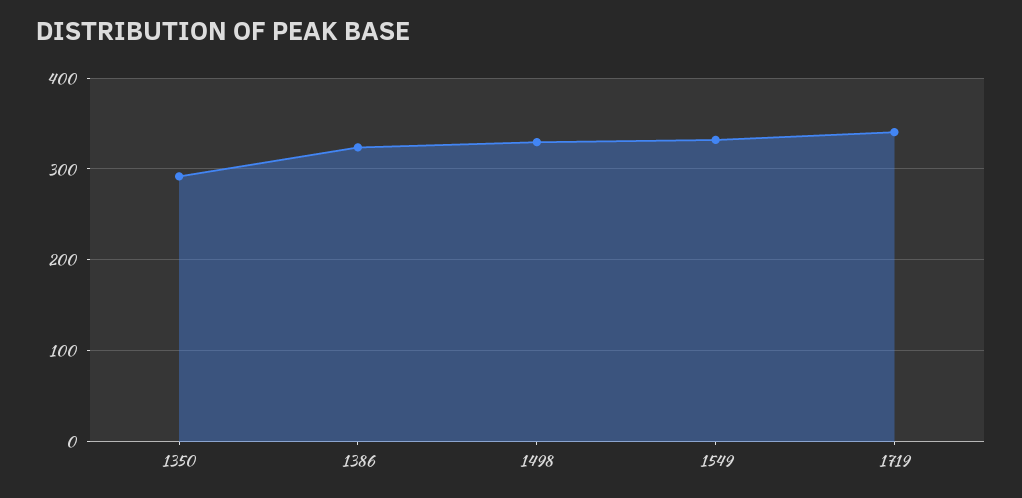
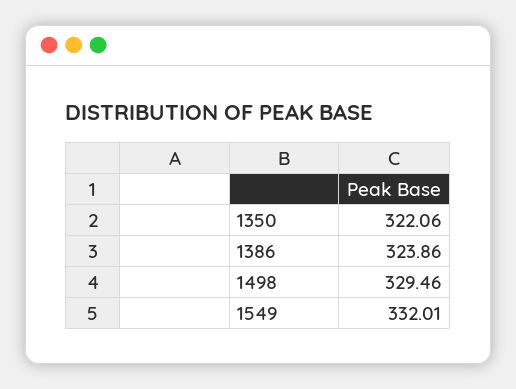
1350: 290 -> 322.06
1719: 340 -> none

